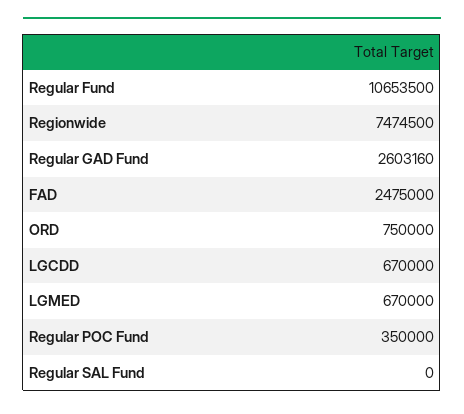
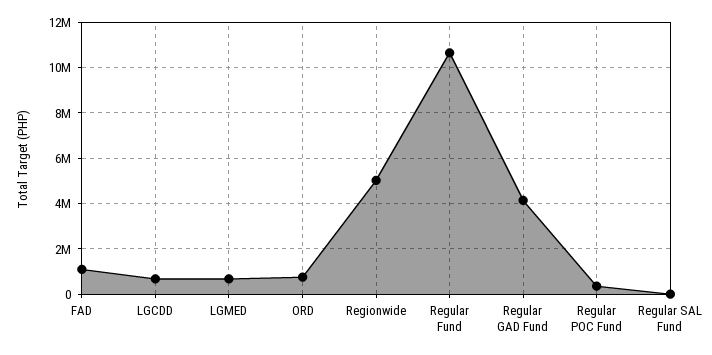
Regionwide: 7474500 -> 5000000
Regular GAD Fund: 2603160 -> 4000000
FAD: 2475000 -> 1000000

